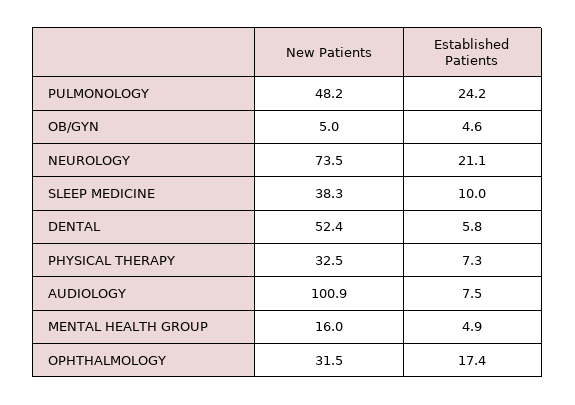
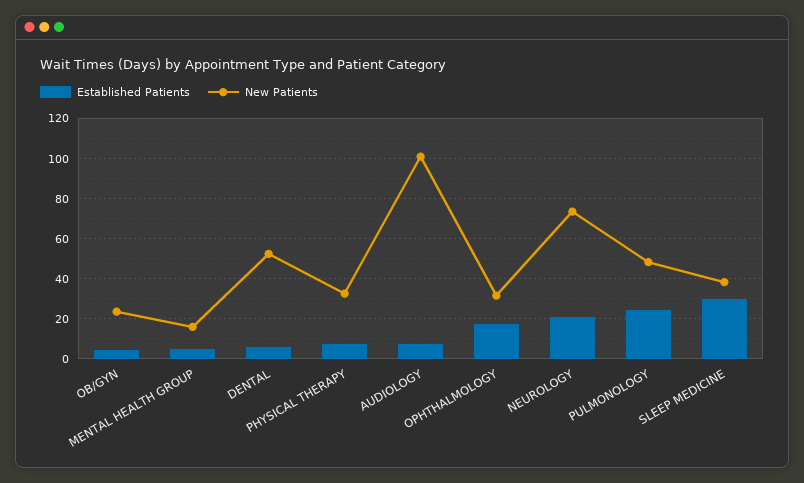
New Patients, OB/GYN: 5 -> 25
Established Patients, SLEEP MEDICINE: 10 -> 30

